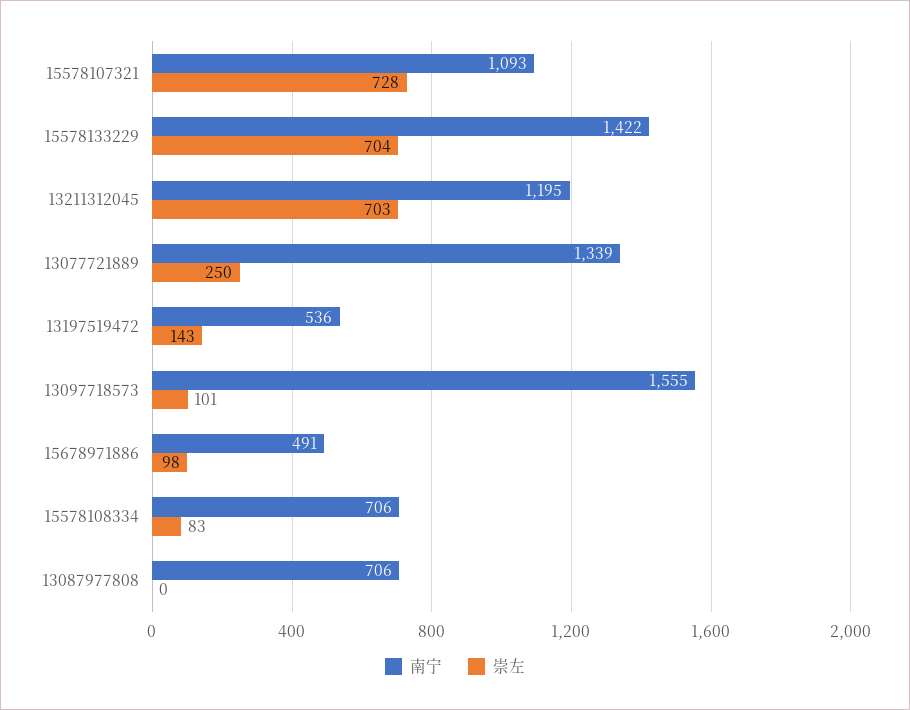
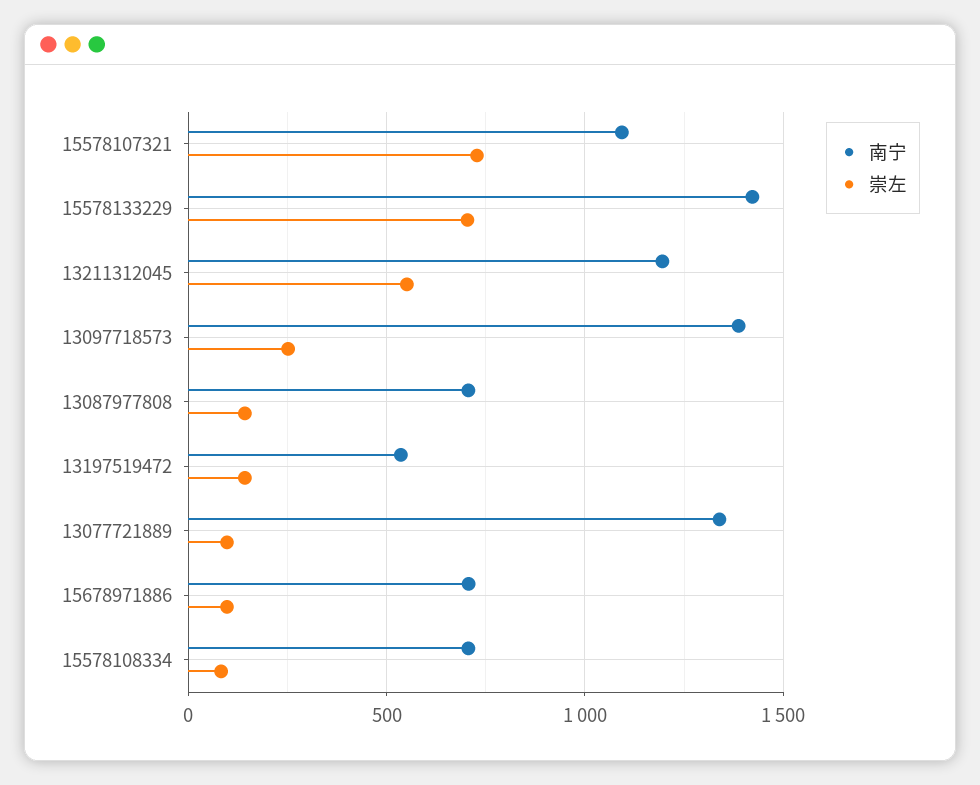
崇左, 13211312045: 703 -> 550
崇左, 13077721889: 250 -> 100
南宁, 13097718573: 1555 -> 1400
崇左, 13097718573: 101 -> 250
南宁, 15678971886: 491 -> 700
崇左, 13087977808: 0 -> 150

